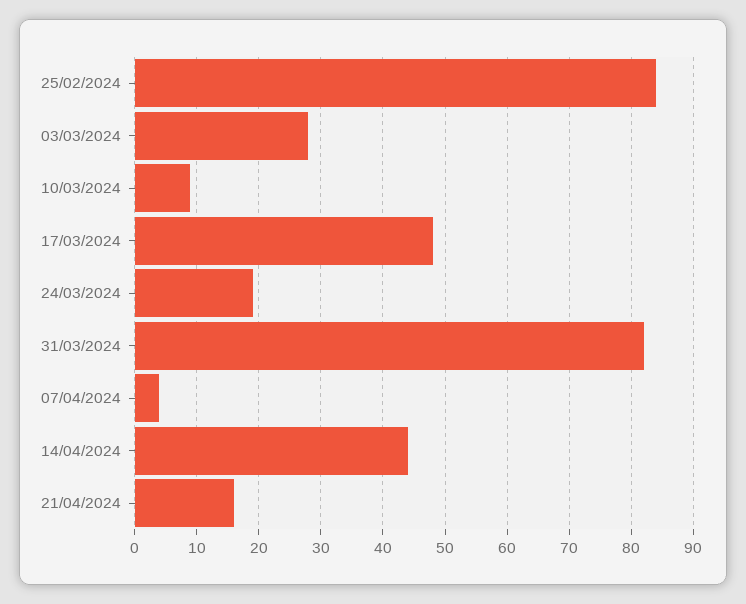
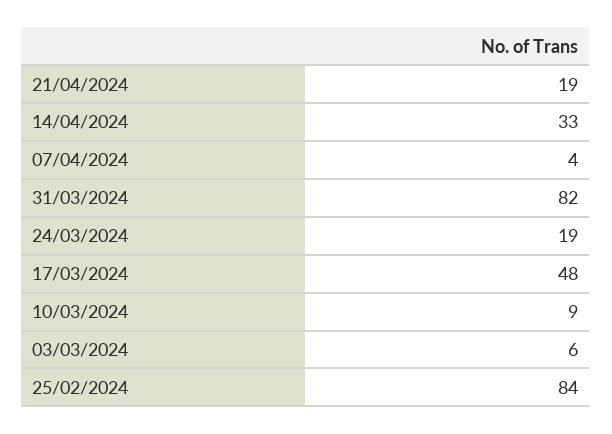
03/03/2024: 28 -> 6
14/04/2024: 44 -> 33
21/04/2024: 16 -> 19

